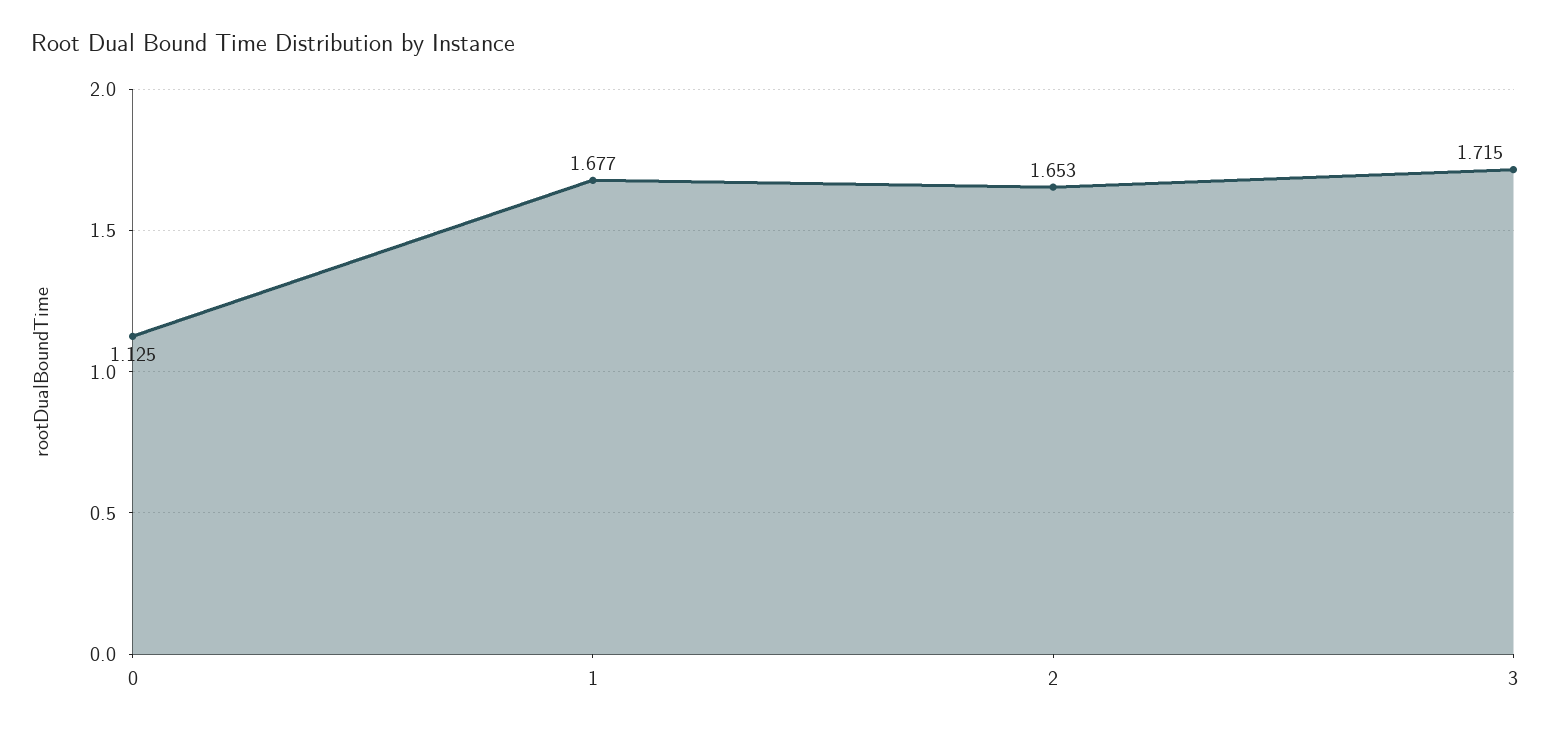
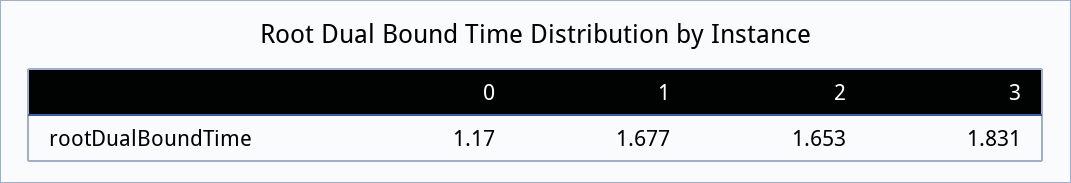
0: 1.125 -> 1.17
3: 1.715 -> 1.831

